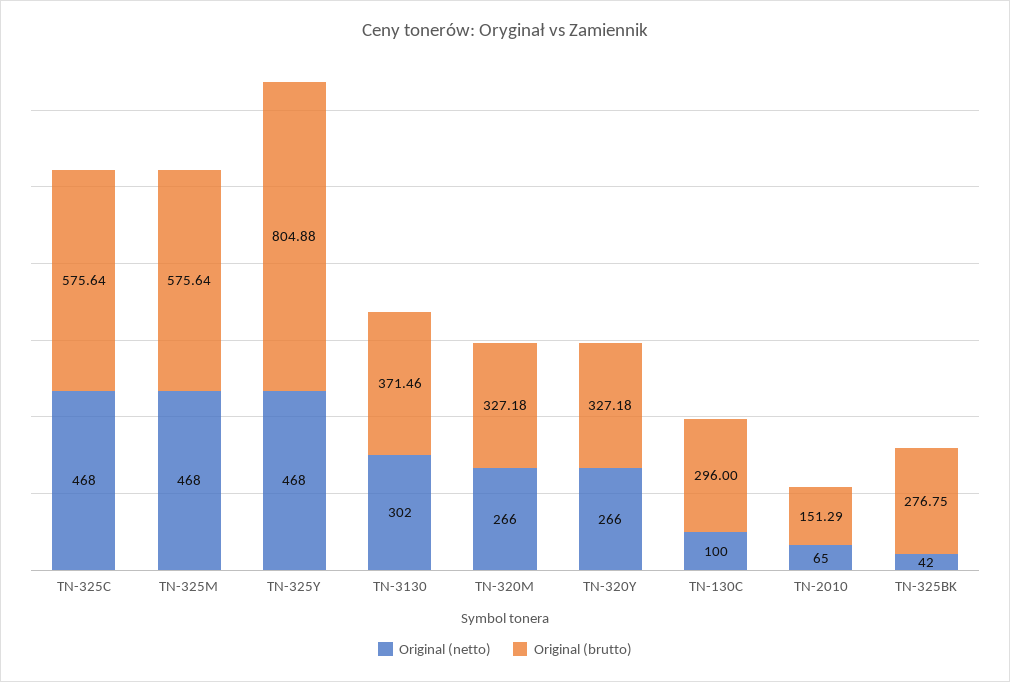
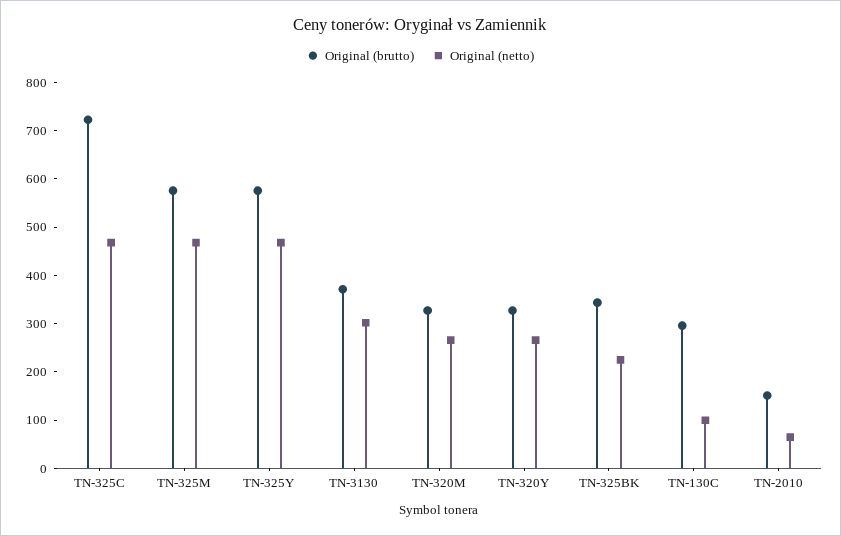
Original (brutto), TN-325C: 575.64 -> 720
Original (brutto), TN-325Y: 804.88 -> 580
Original (netto), TN-325BK: 42 -> 220
Original (brutto), TN-325BK: 276.75 -> 340

